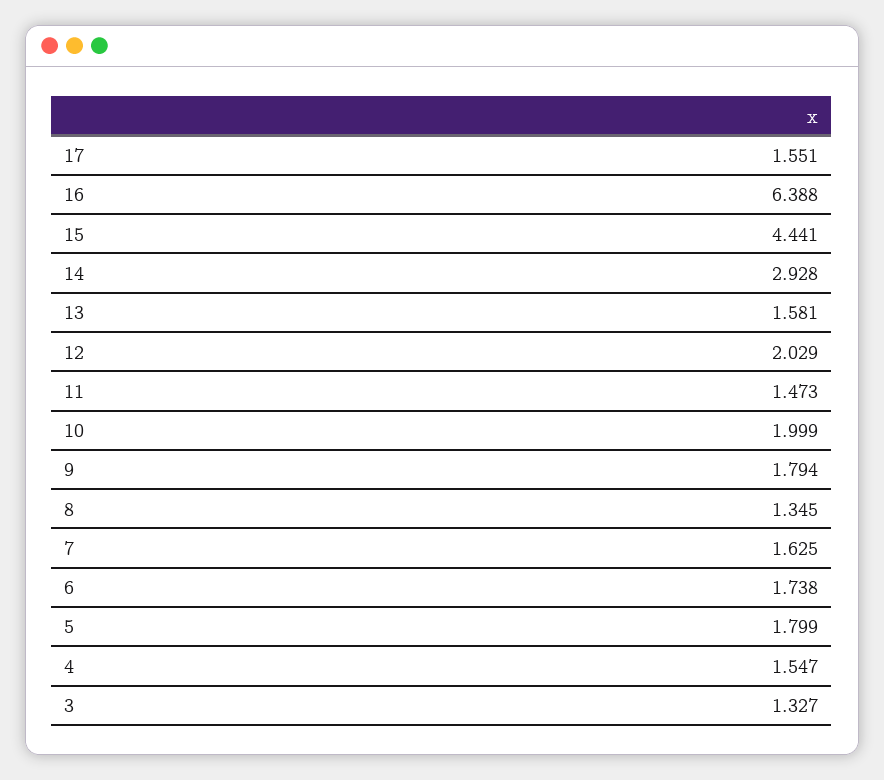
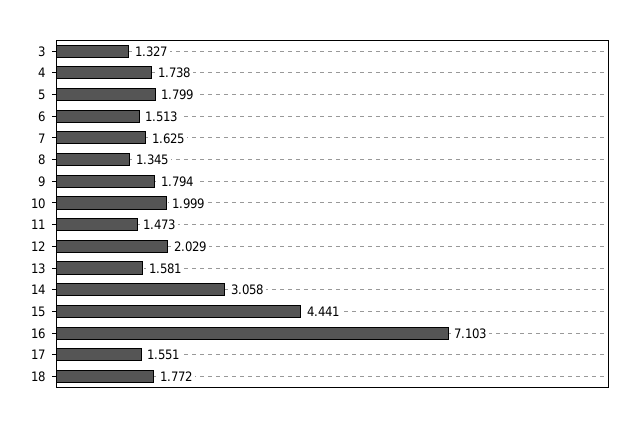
16: 6.388 -> 7.103
14: 2.928 -> 3.058
6: 1.738 -> 1.513
4: 1.547 -> 1.738
18: none -> 1.772

